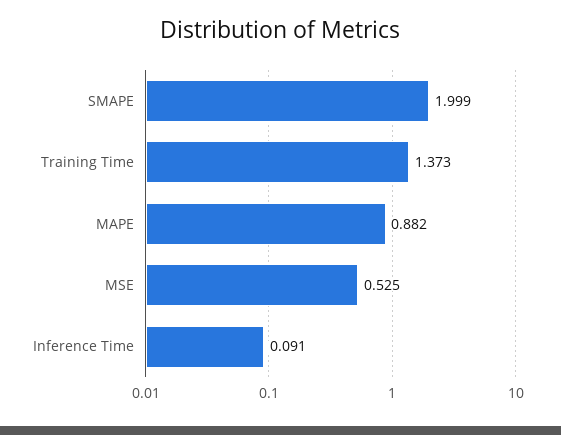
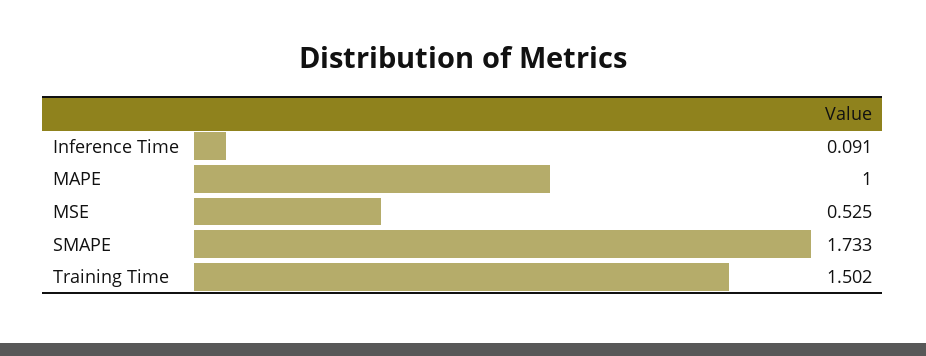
SMAPE: 1.999 -> 1.733
Training Time: 1.373 -> 1.502
MAPE: 0.882 -> 1

